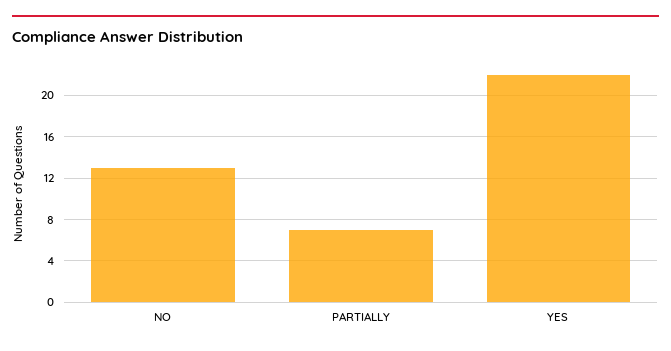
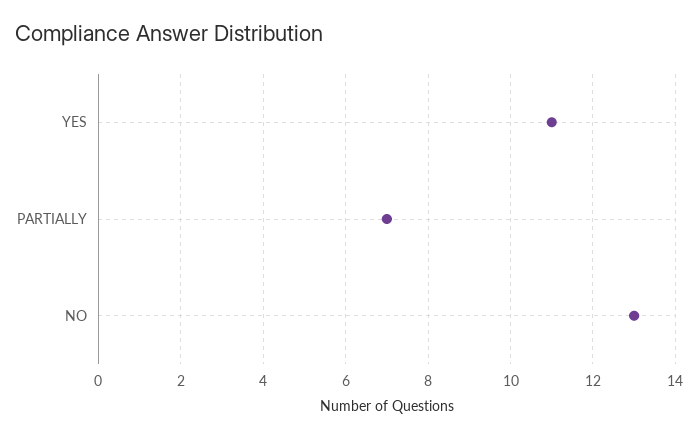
YES: 22 -> 11

